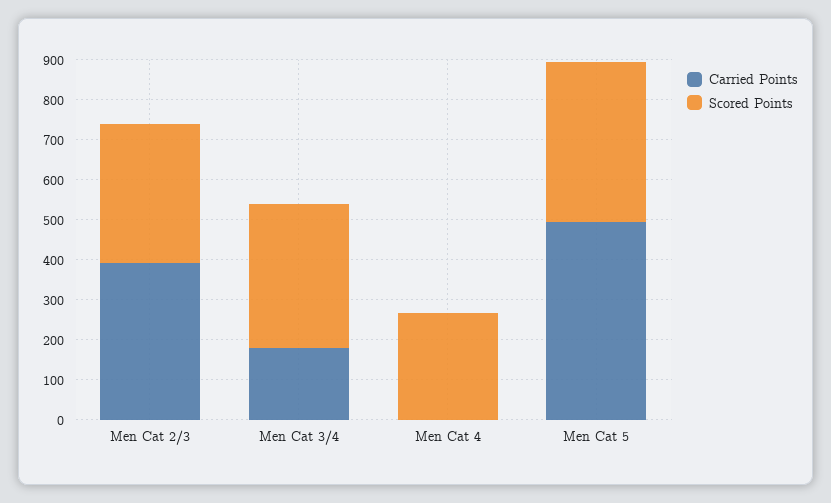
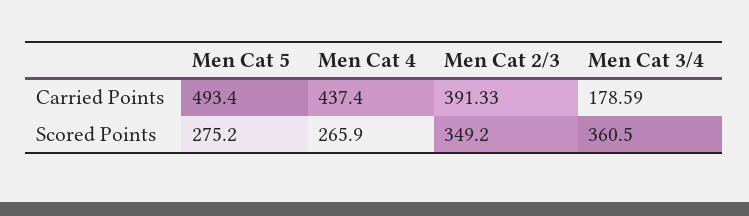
Carried Points, Men Cat 4: 0 -> 437.4
Scored Points, Men Cat 5: 400 -> 275.2

